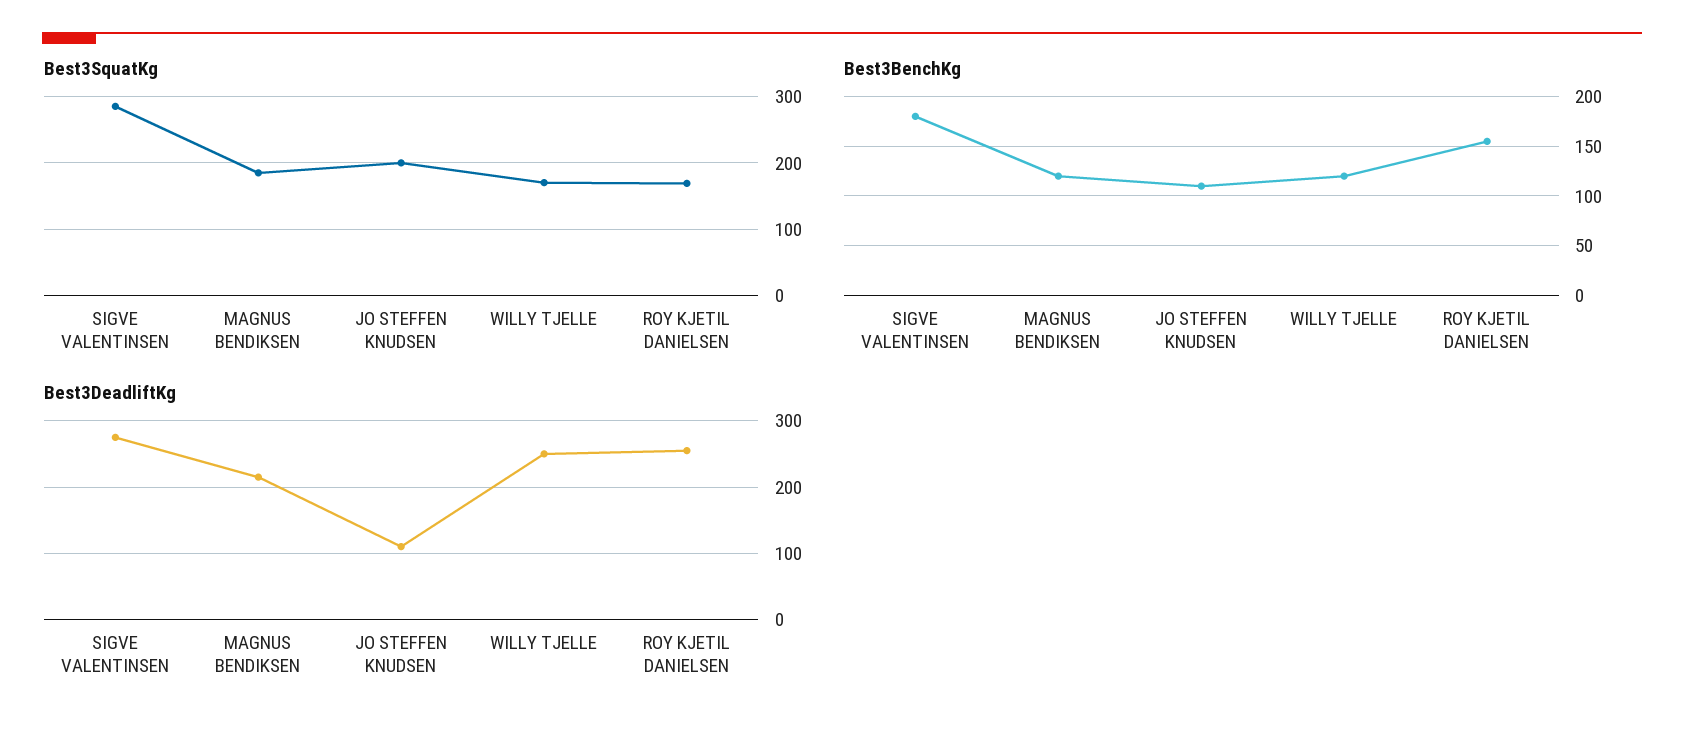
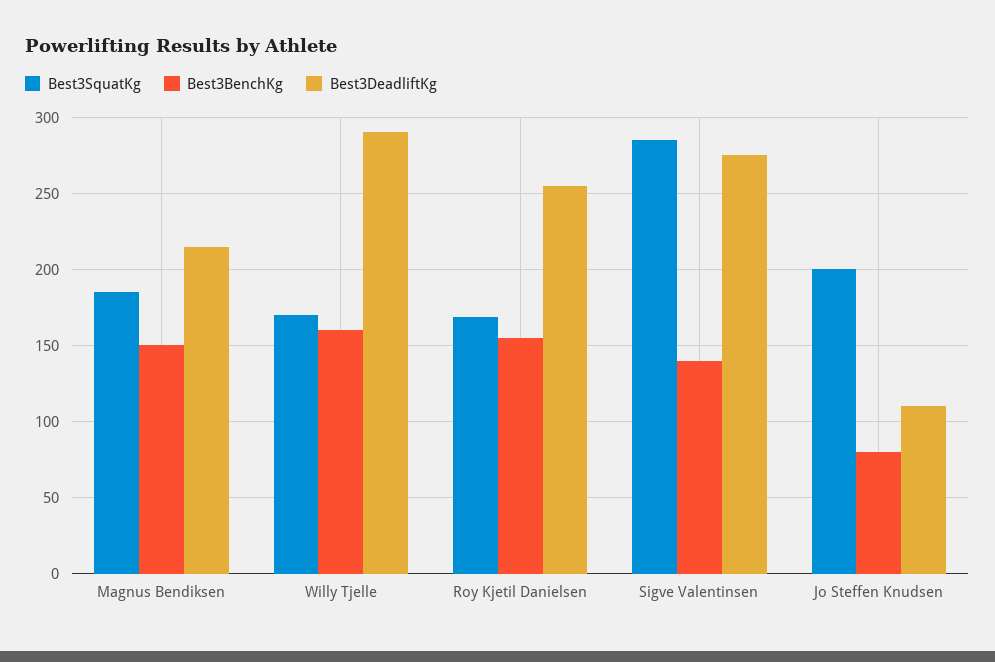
Best3BenchKg, SIGVE VALENTINSEN: 180 -> 140
Best3BenchKg, MAGNUS BENDIKSEN: 120 -> 150
Best3BenchKg, JO STEFFEN KNUDSEN: 110 -> 80
Best3BenchKg, WILLY TJELLE: 120 -> 160
Best3DeadliftKg, WILLY TJELLE: 250 -> 290

